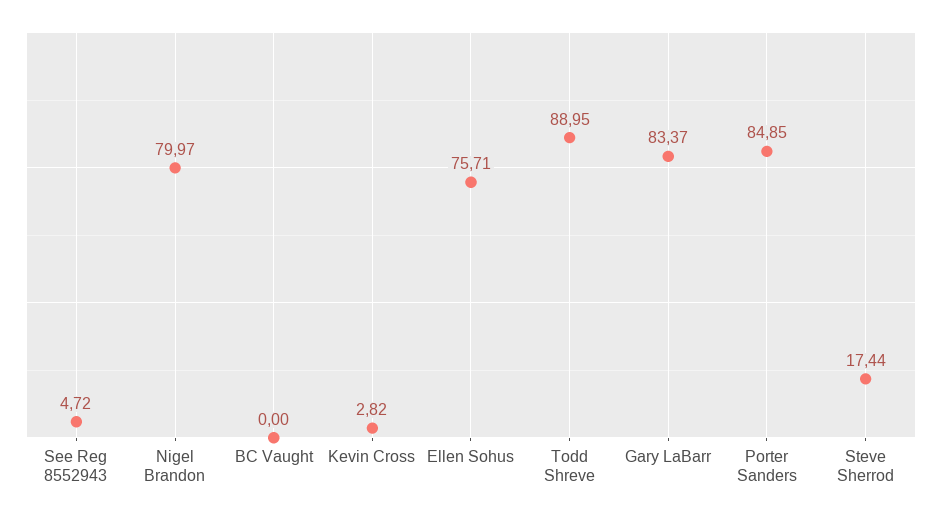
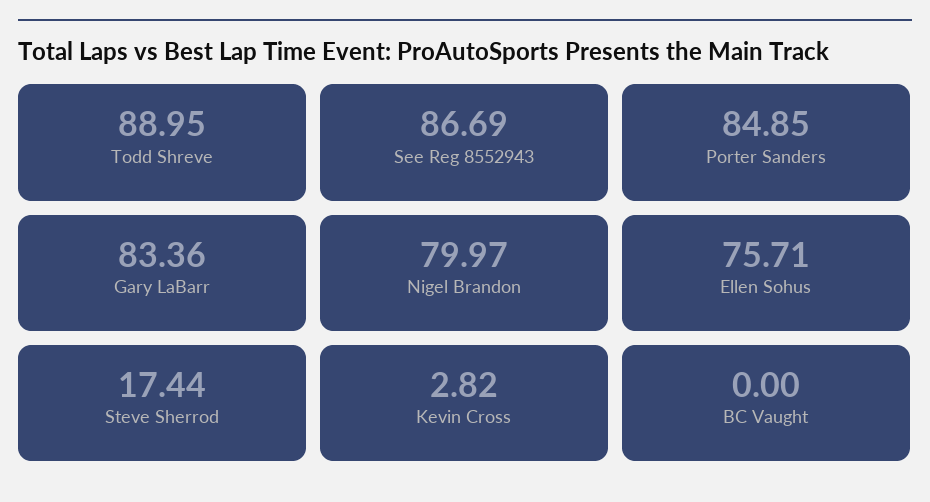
See Reg 8552943: 4.72 -> 86.69
Gary LaBarr: 83.37 -> 83.36

